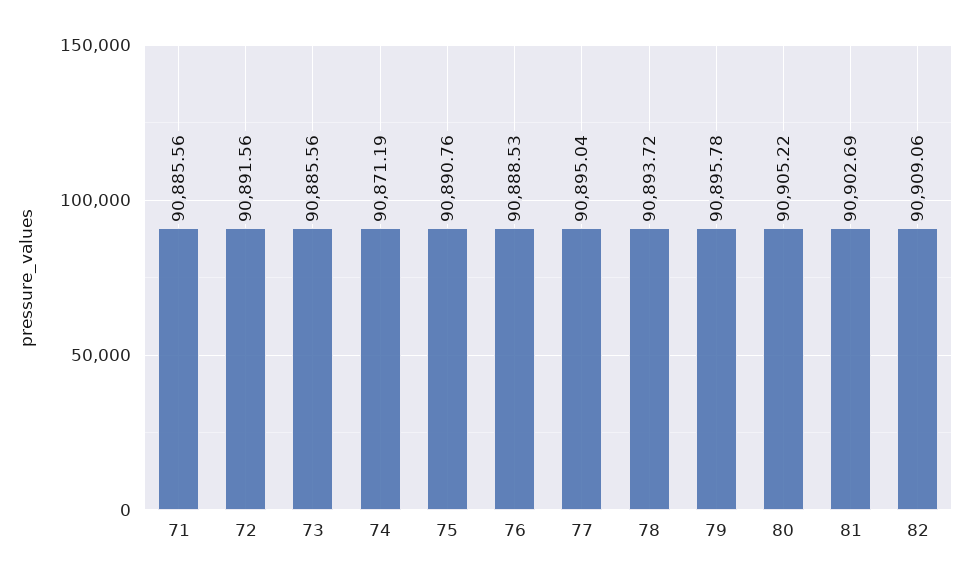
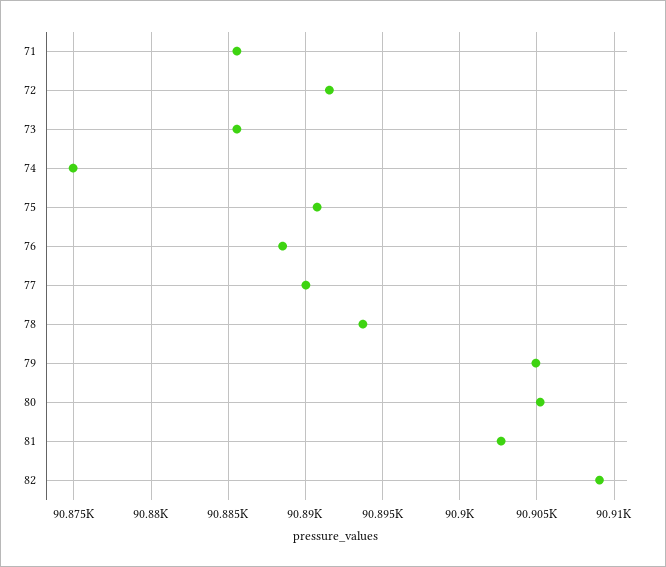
74: 90871.19 -> 90875
77: 90895.04 -> 90890
79: 90895.78 -> 90905

